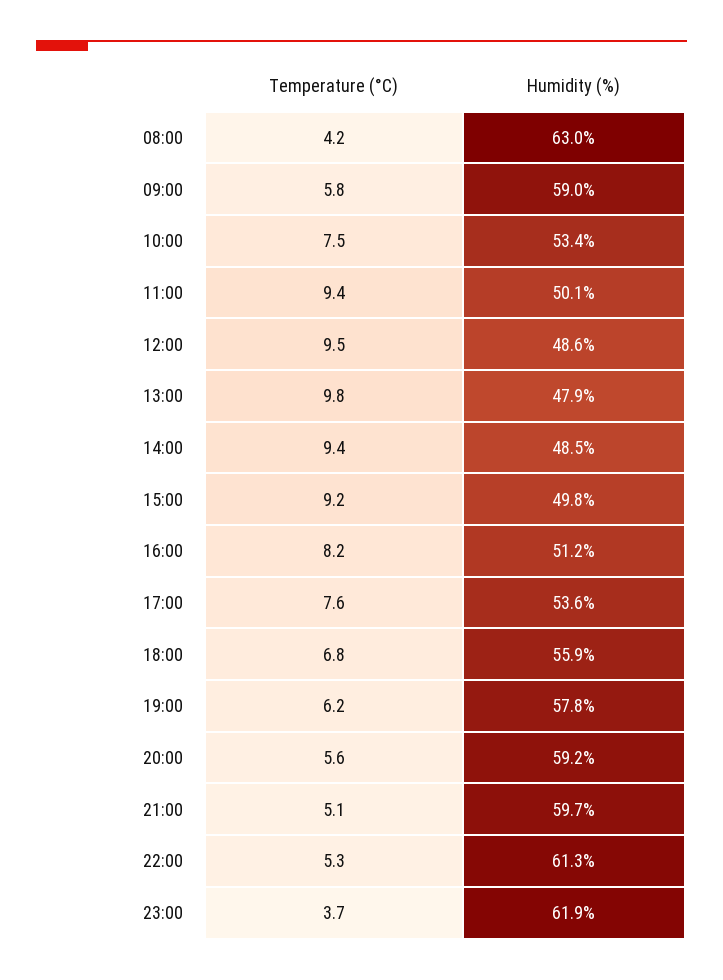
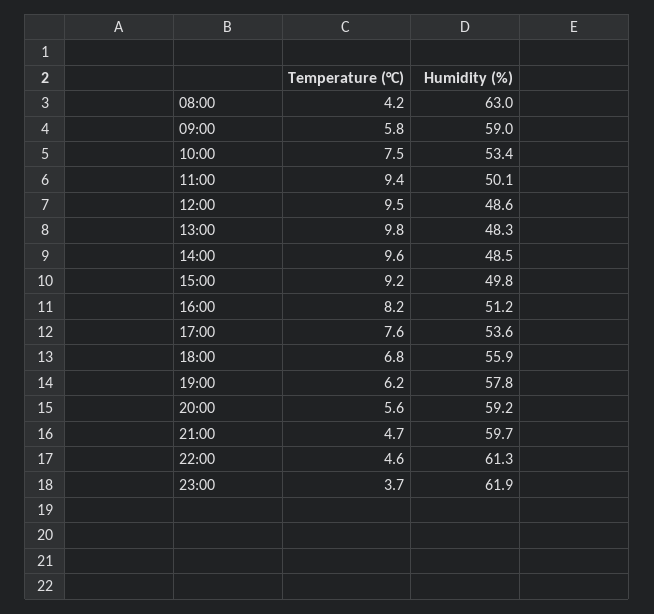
Humidity (%), 13:00: 47.9 -> 48.3
Temperature (°C), 14:00: 9.4 -> 9.6
Temperature (°C), 21:00: 5.1 -> 4.7
Temperature (°C), 22:00: 5.3 -> 4.6

